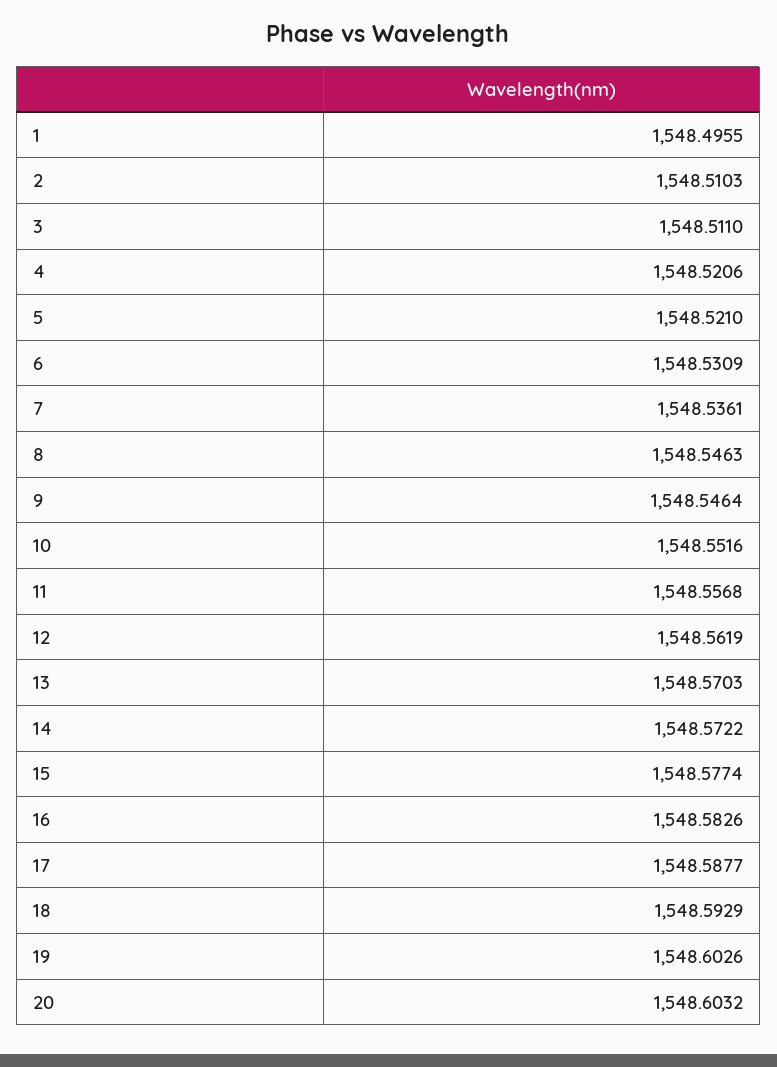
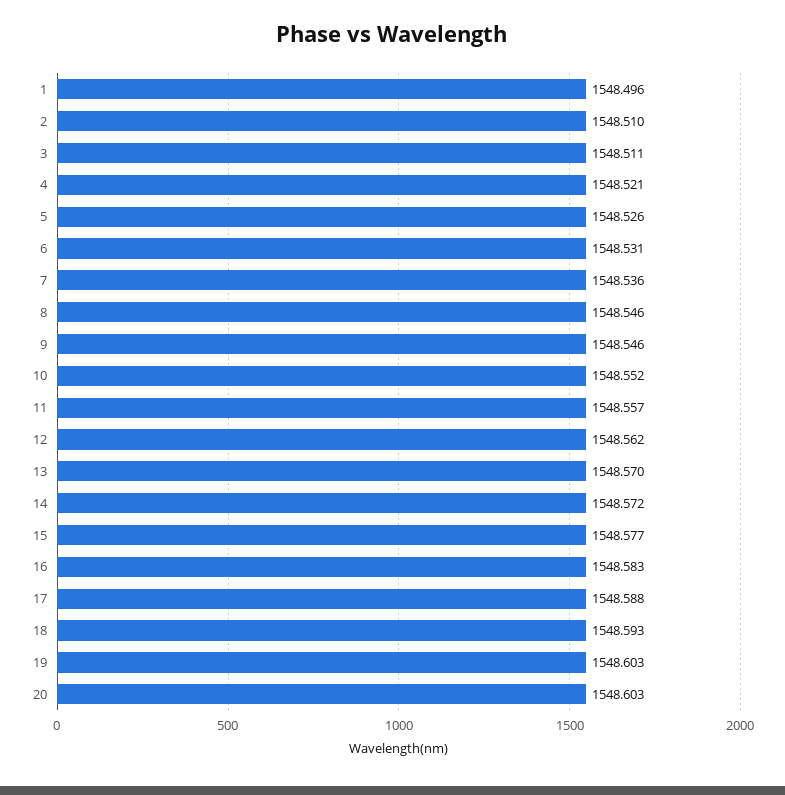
5: 1548.521 -> 1548.526

